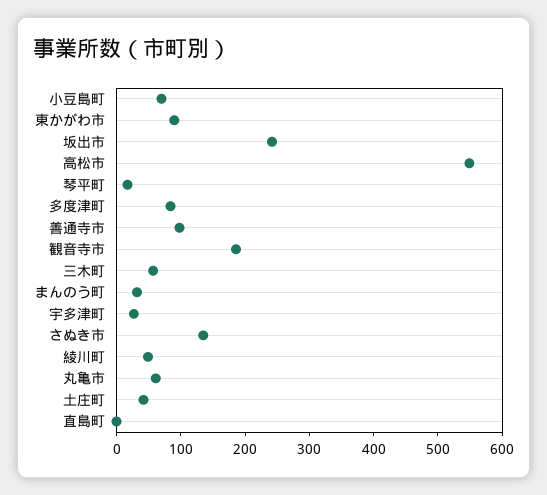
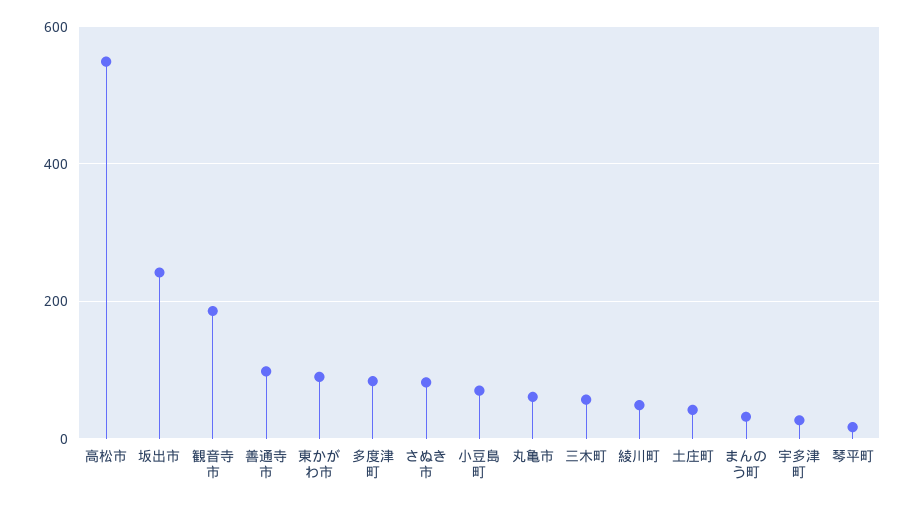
さぬき市: 140 -> 80
直島町: 0 -> none

